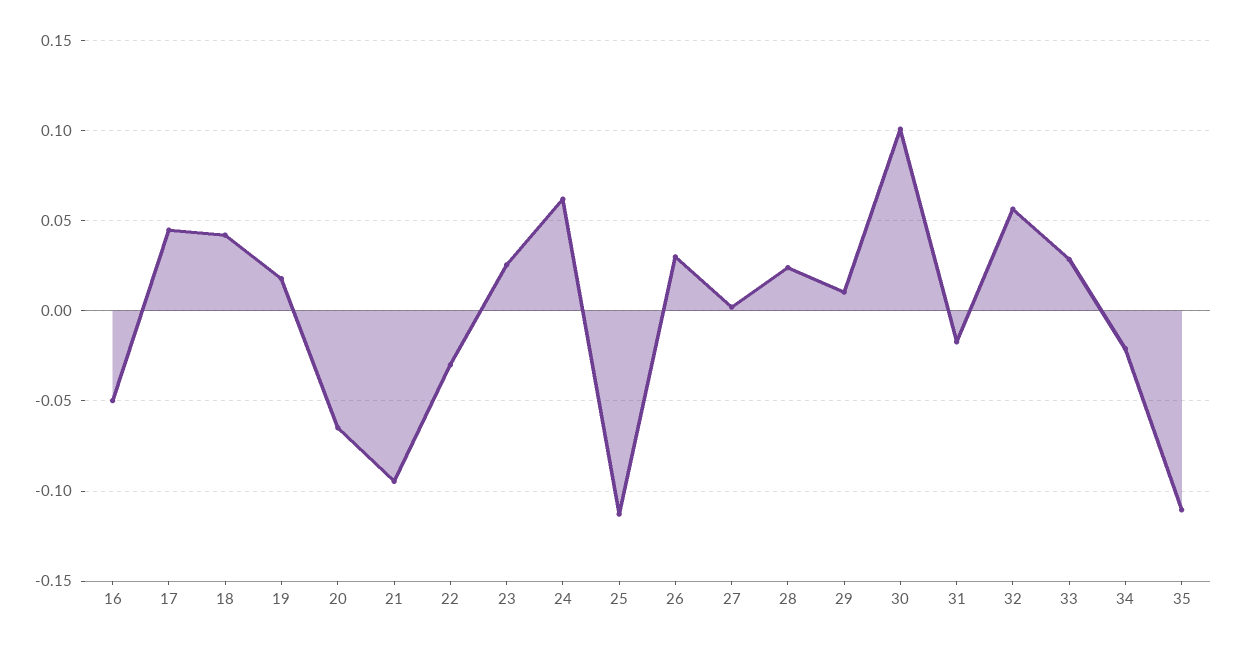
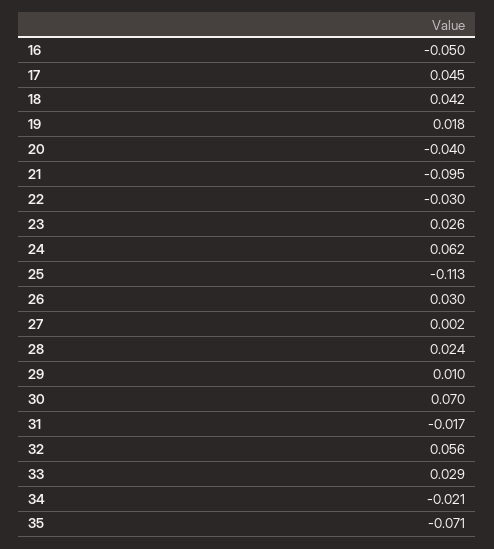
20: -0.065 -> -0.04
30: 0.1 -> 0.07
35: -0.11 -> -0.071

